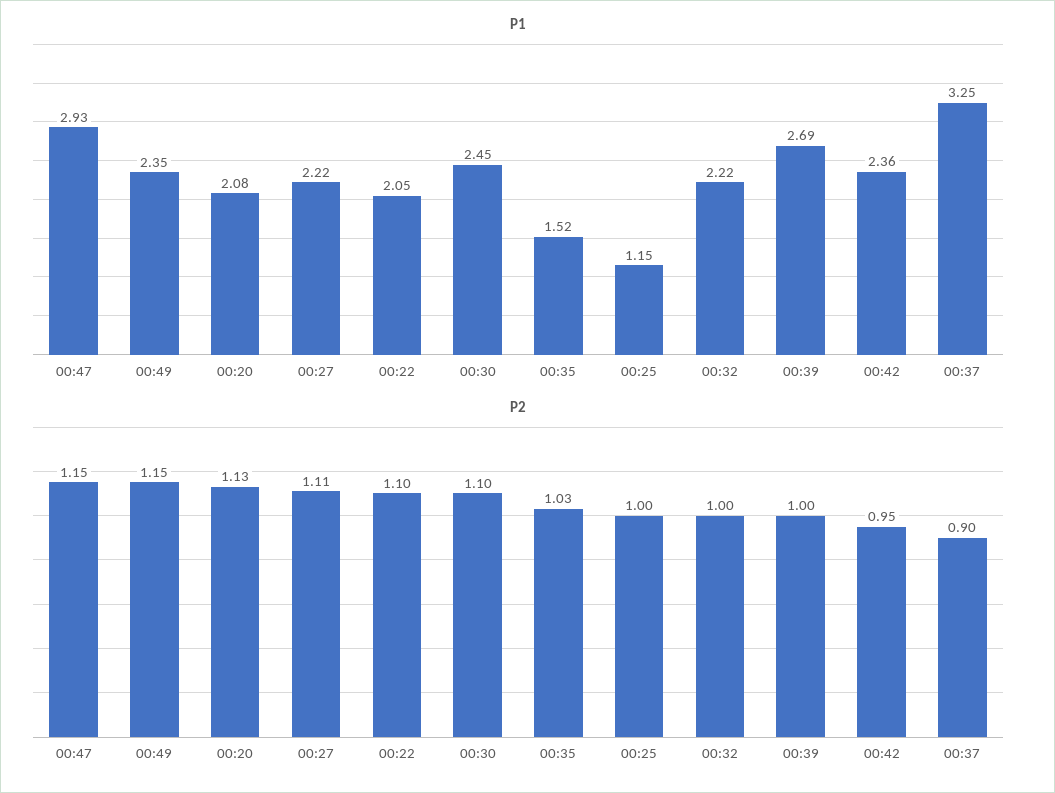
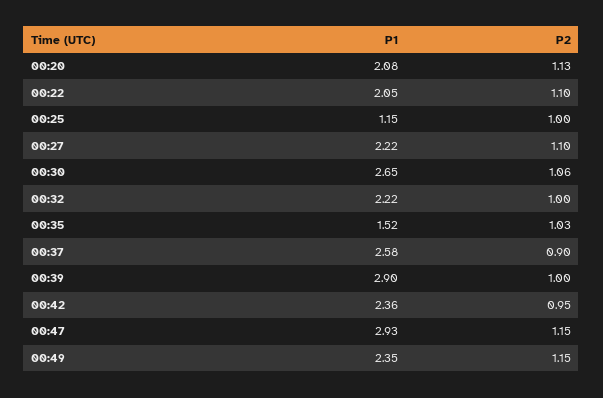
P1, 00:30: 2.45 -> 2.65
P1, 00:39: 2.69 -> 2.9
P1, 00:37: 3.25 -> 2.58
P2, 00:27: 1.11 -> 1.1
P2, 00:30: 1.1 -> 1.06

